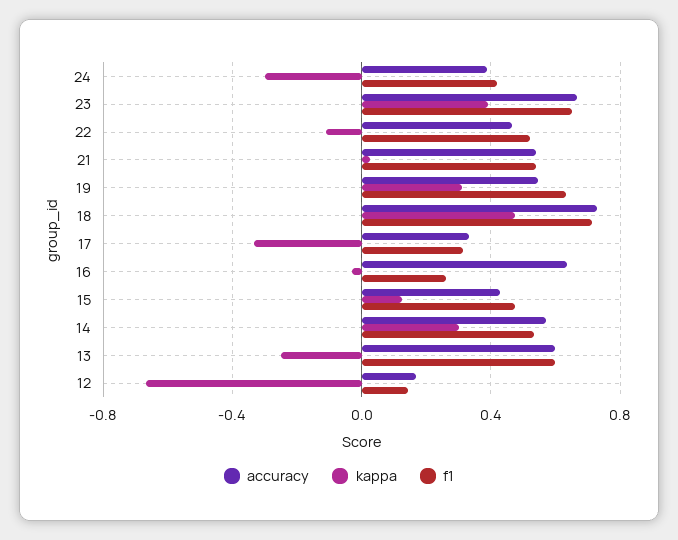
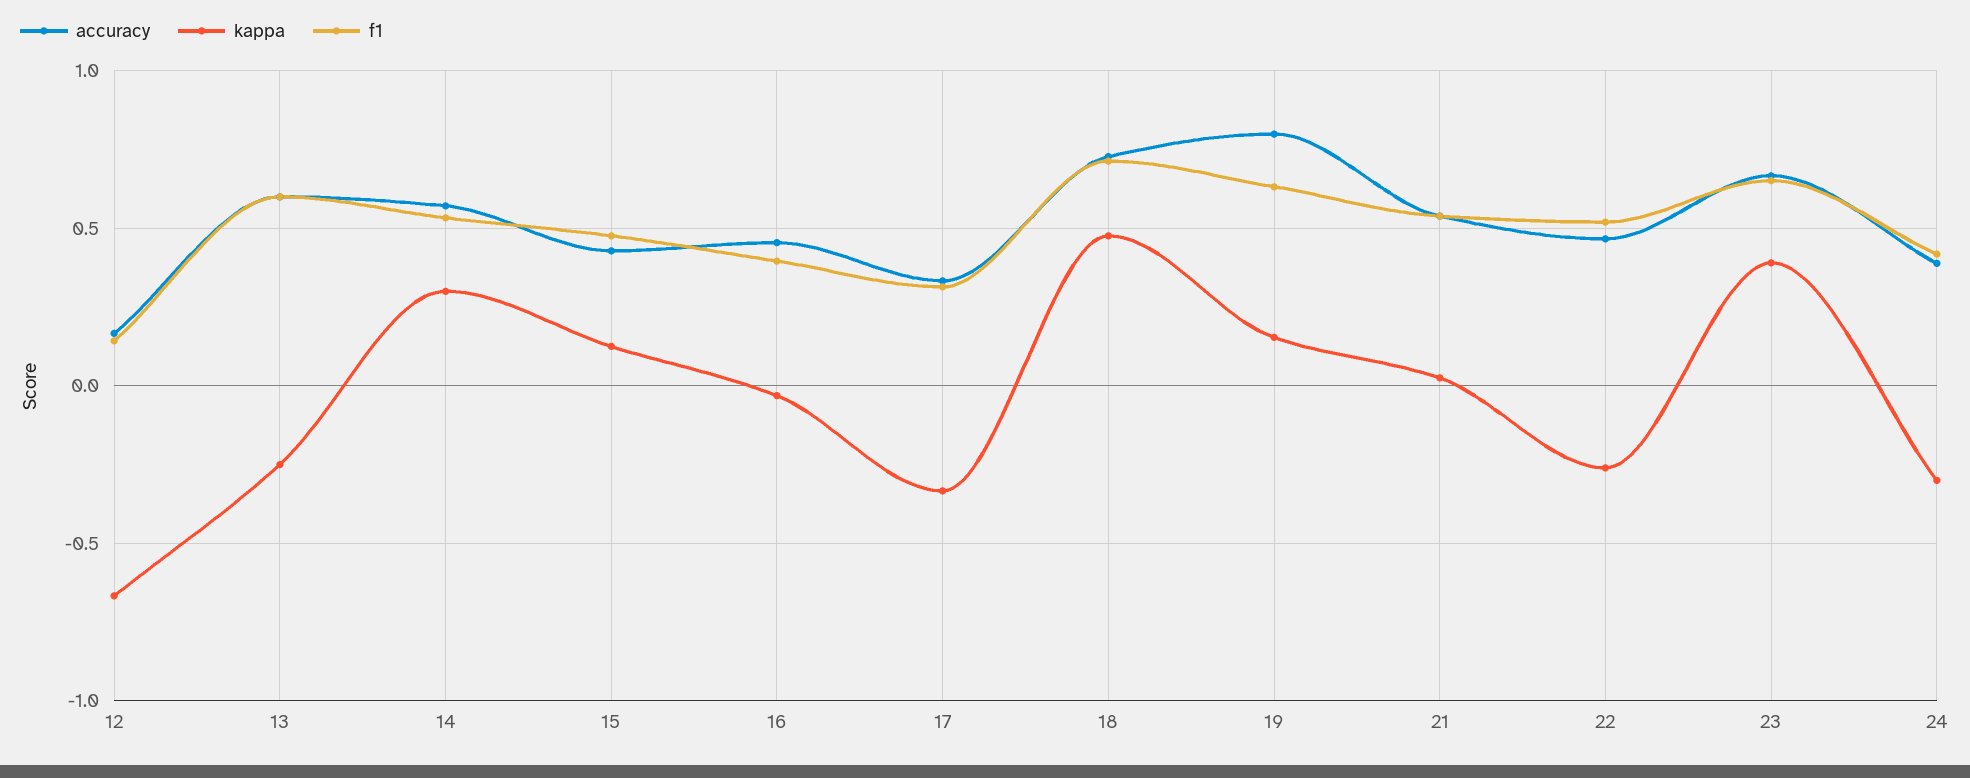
kappa, 22: -0.1 -> -0.25
accuracy, 19: 0.55 -> 0.8
kappa, 19: 0.3 -> 0.15
accuracy, 16: 0.65 -> 0.45
f1, 16: 0.25 -> 0.4

